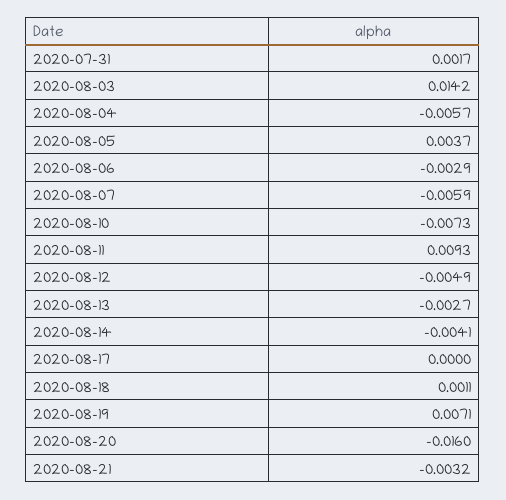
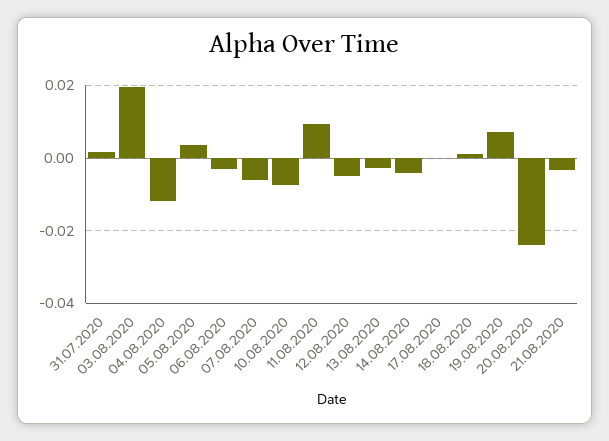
2020-08-03: 0.0142 -> 0.02
2020-08-04: -0.0057 -> -0.012
2020-08-20: -0.016 -> -0.024

